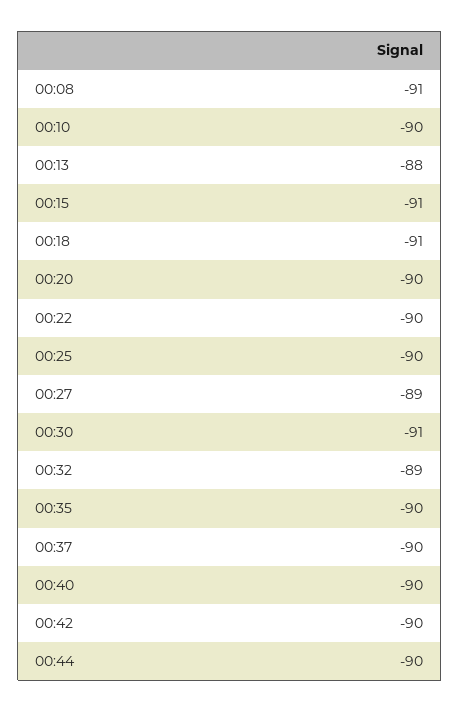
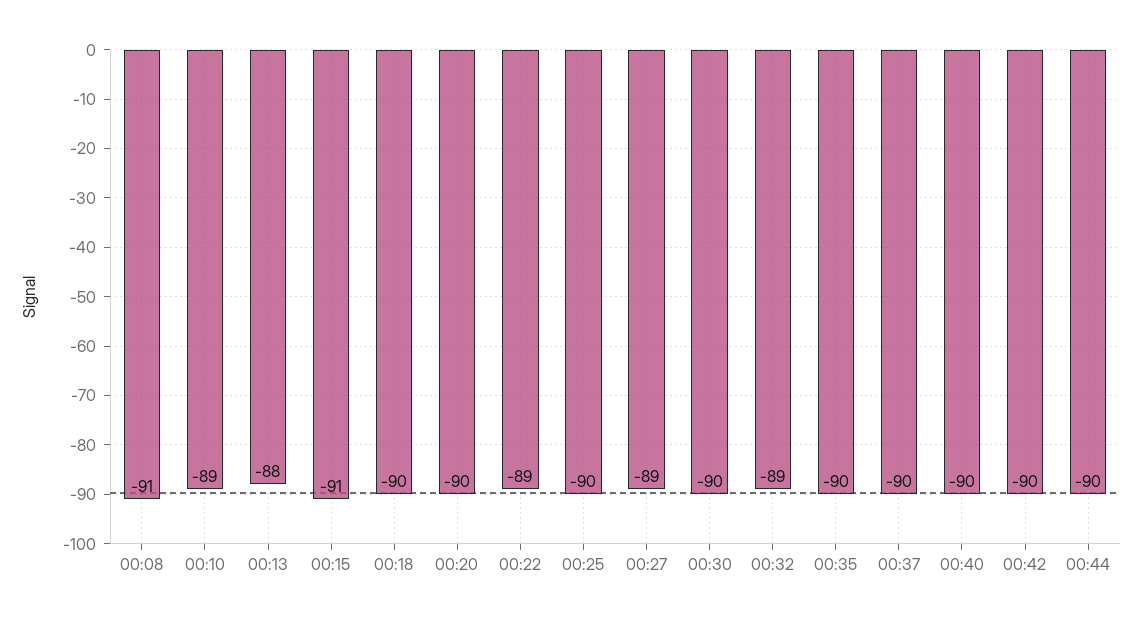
00:10: -90 -> -89
00:18: -91 -> -90
00:22: -90 -> -89
00:30: -91 -> -90

